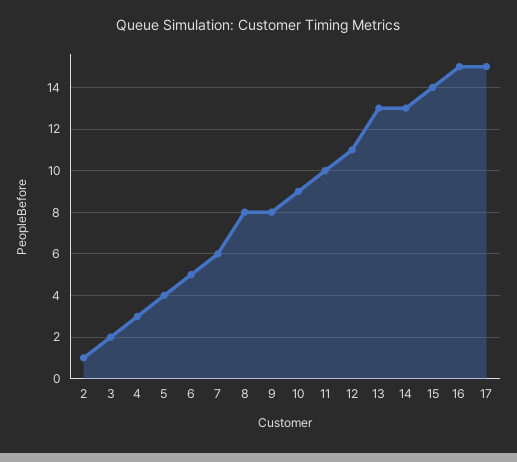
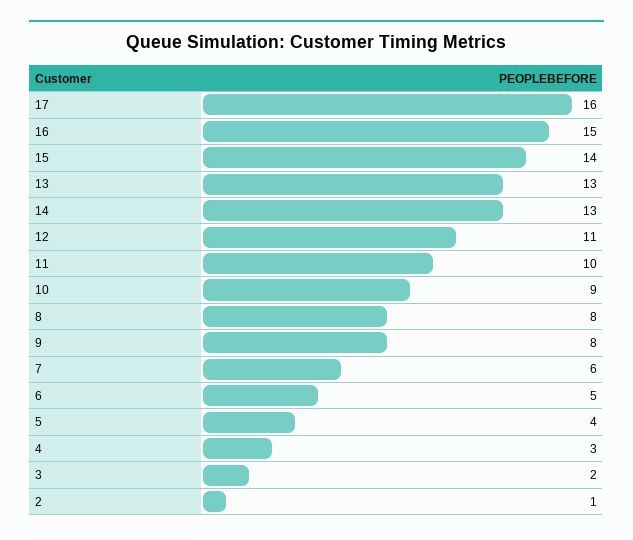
17: 15 -> 16

